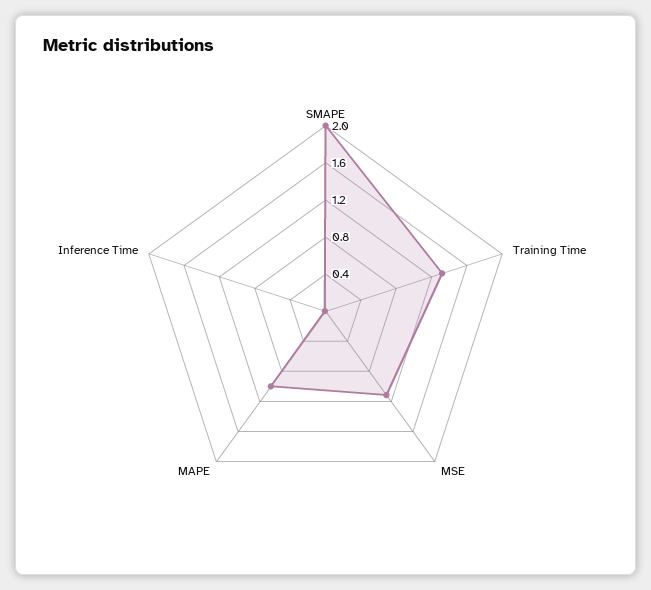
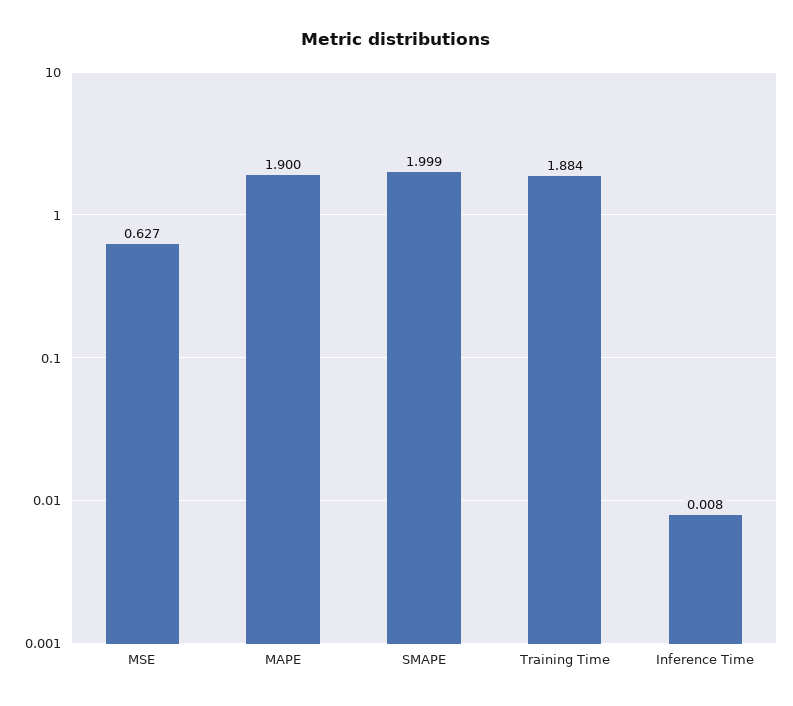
Training Time: 1.3 -> 1.884
MSE: 1.1 -> 0.627
MAPE: 1 -> 1.9

